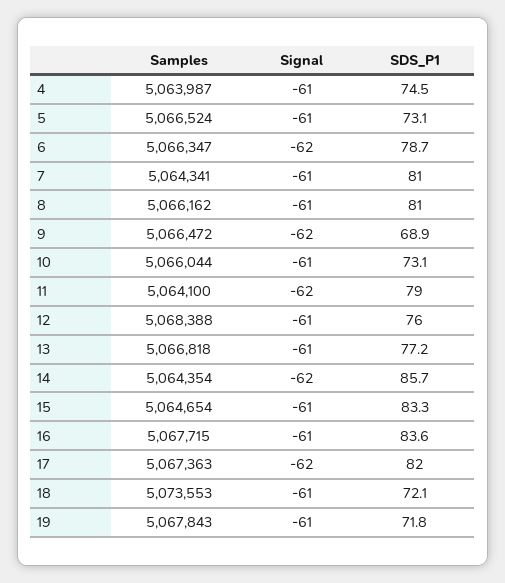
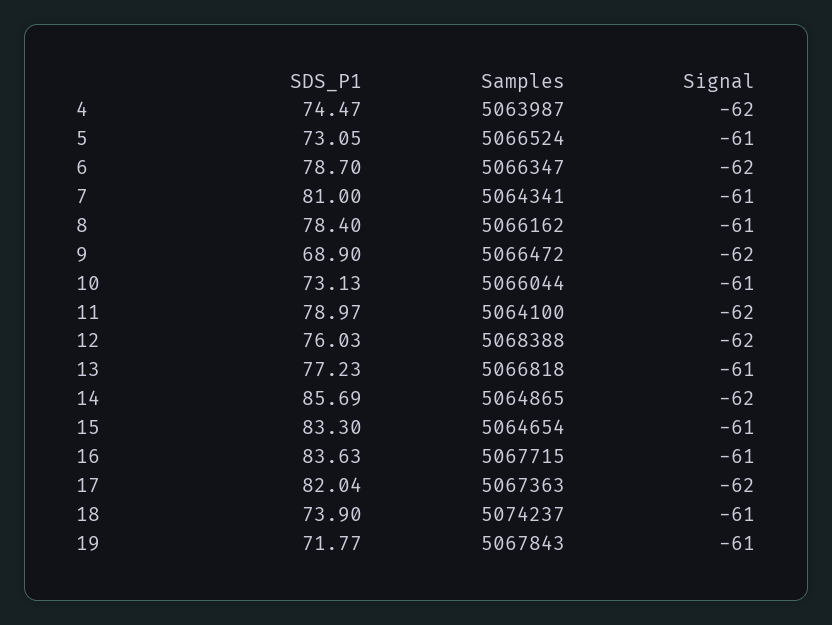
Signal, 4: -61 -> -62
SDS_P1, 8: 81 -> 78.4
Signal, 12: -61 -> -62
Samples, 14: 5064354 -> 5064865
Samples, 18: 5073553 -> 5074237
SDS_P1, 18: 72.1 -> 73.9

